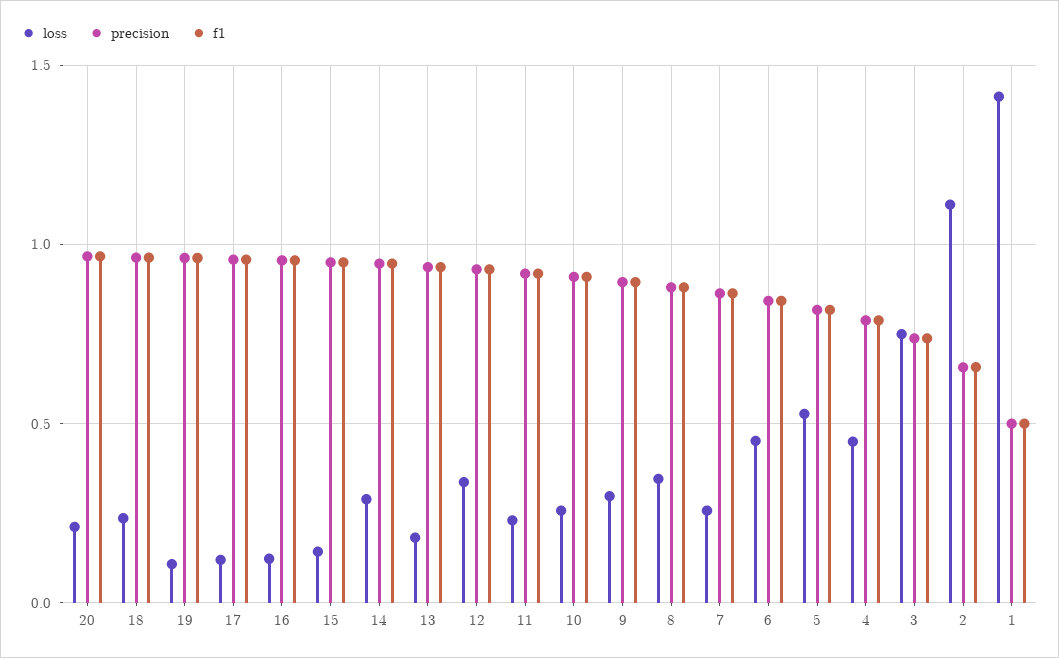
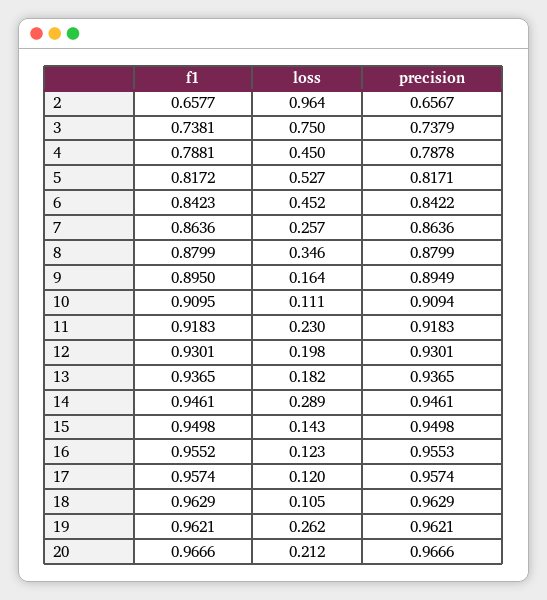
loss, 18: 0.25 -> 0.105
loss, 19: 0.1 -> 0.262
loss, 12: 0.35 -> 0.198
loss, 10: 0.25 -> 0.111
loss, 9: 0.3 -> 0.164
loss, 2: 1.1 -> 0.964
loss, 1: 1.4 -> none
precision, 1: 0.5 -> none
f1, 1: 0.5 -> none

